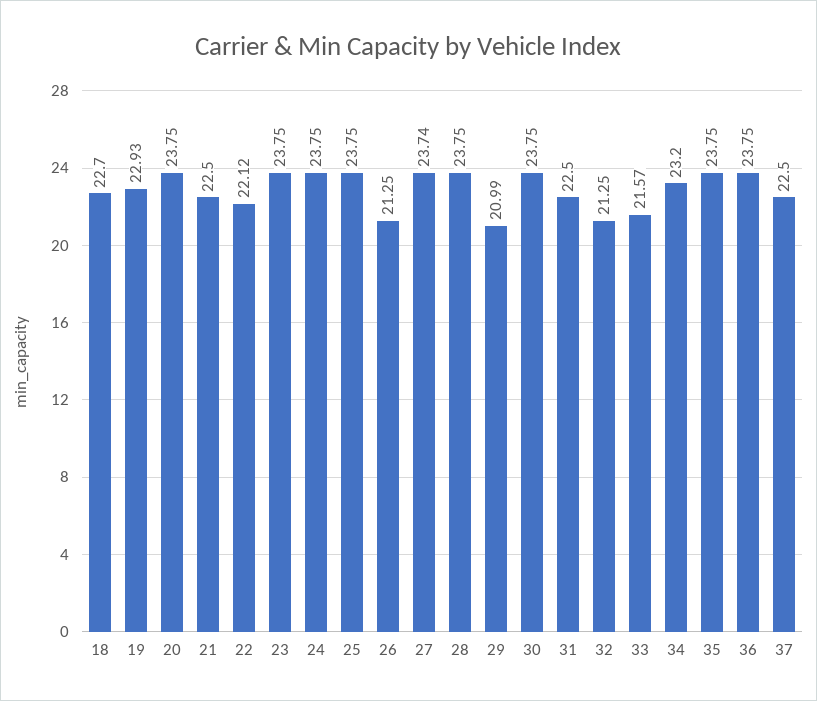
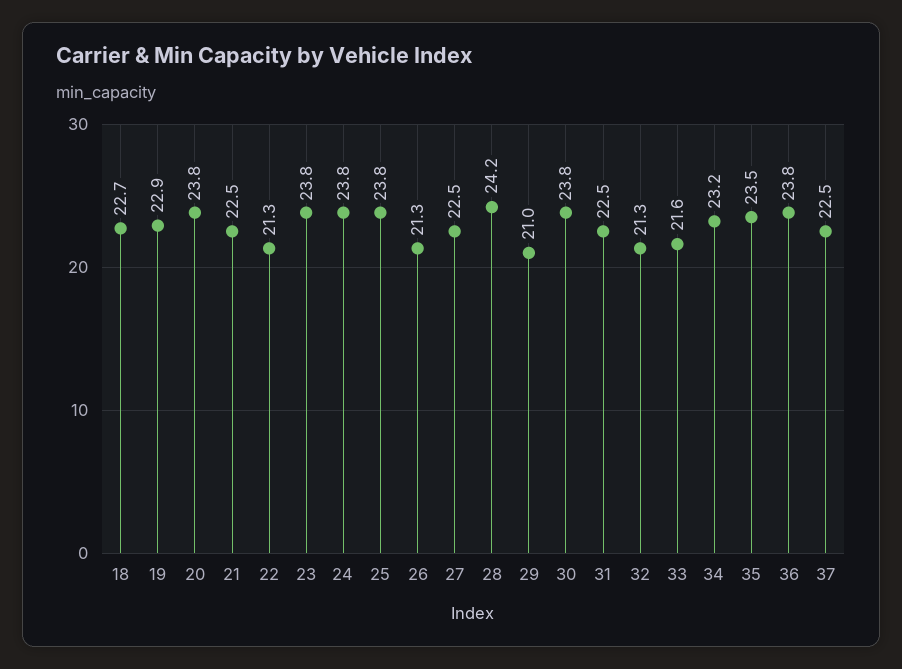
22: 22.12 -> 21.3
27: 23.74 -> 22.5
28: 23.75 -> 24.2
35: 23.75 -> 23.5

